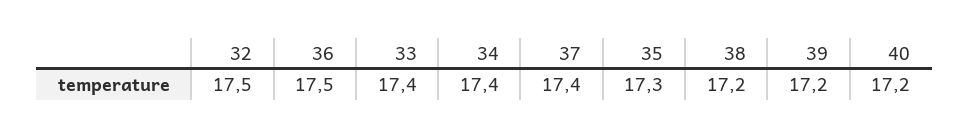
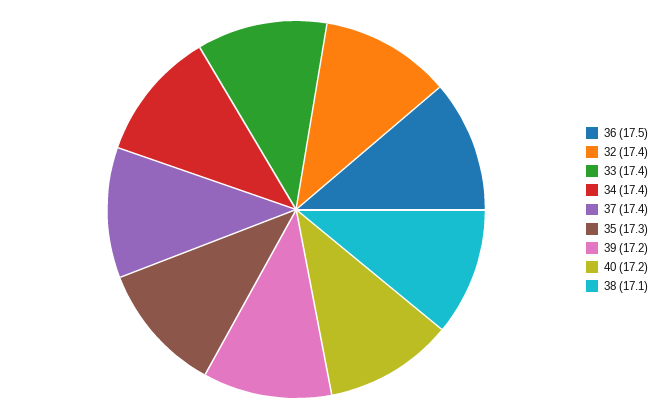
32: 17.5 -> 17.4
38: 17.2 -> 17.1

